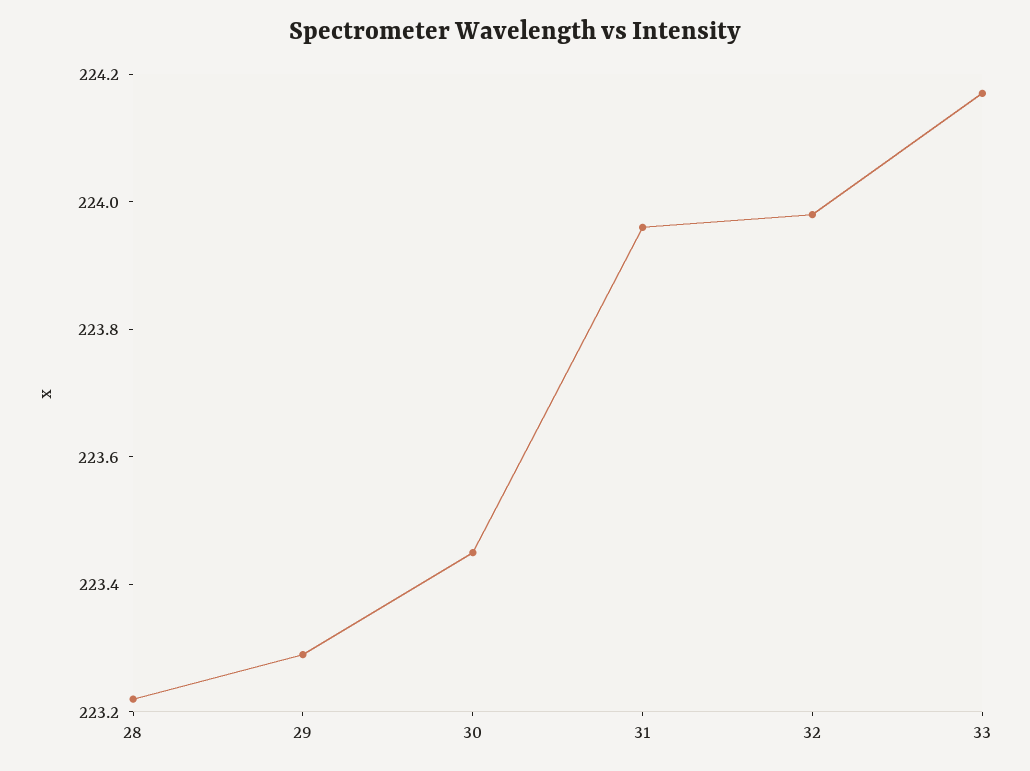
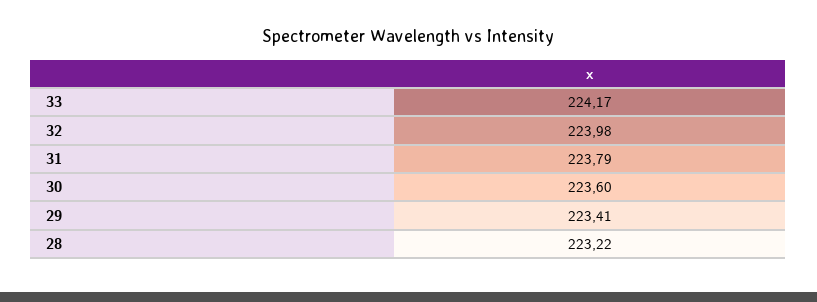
29: 223.3 -> 223.41
30: 223.45 -> 223.6
31: 223.95 -> 223.79

